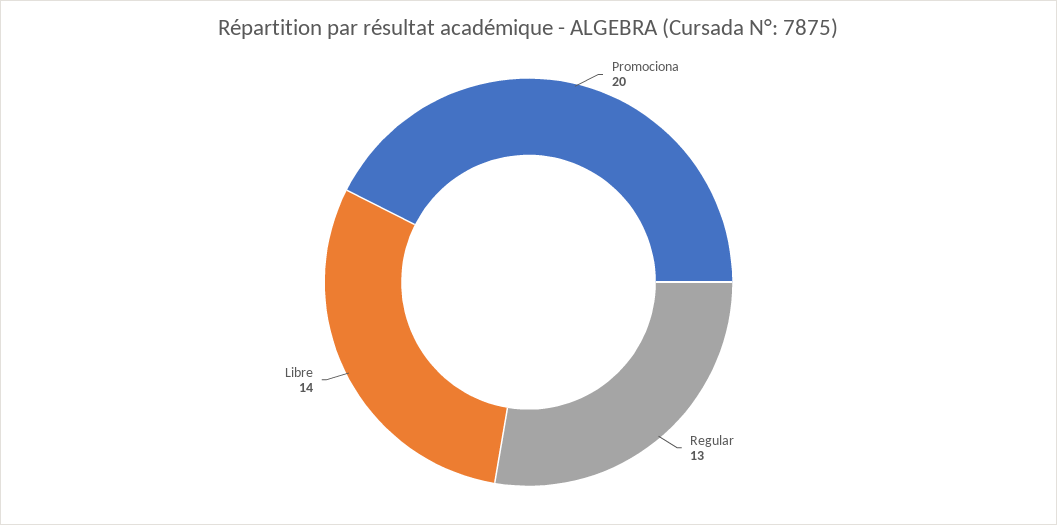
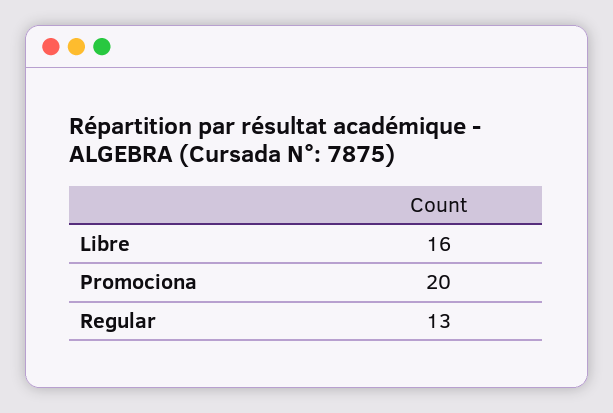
Libre: 14 -> 16

